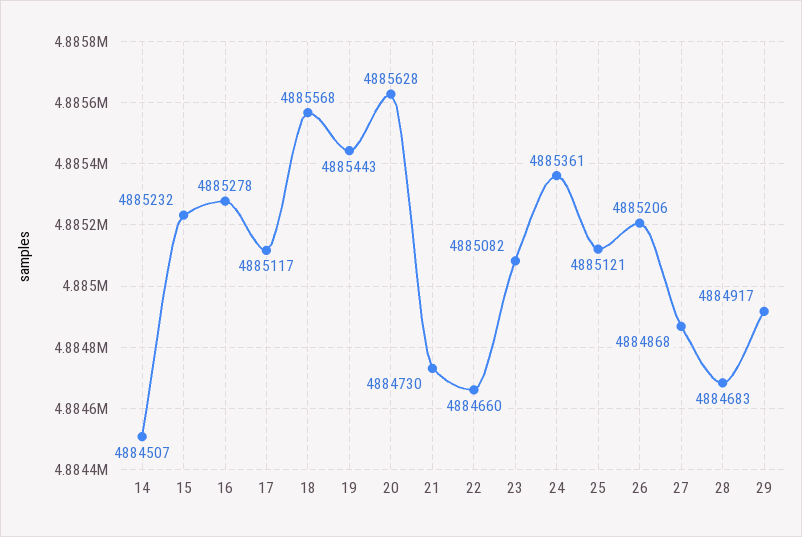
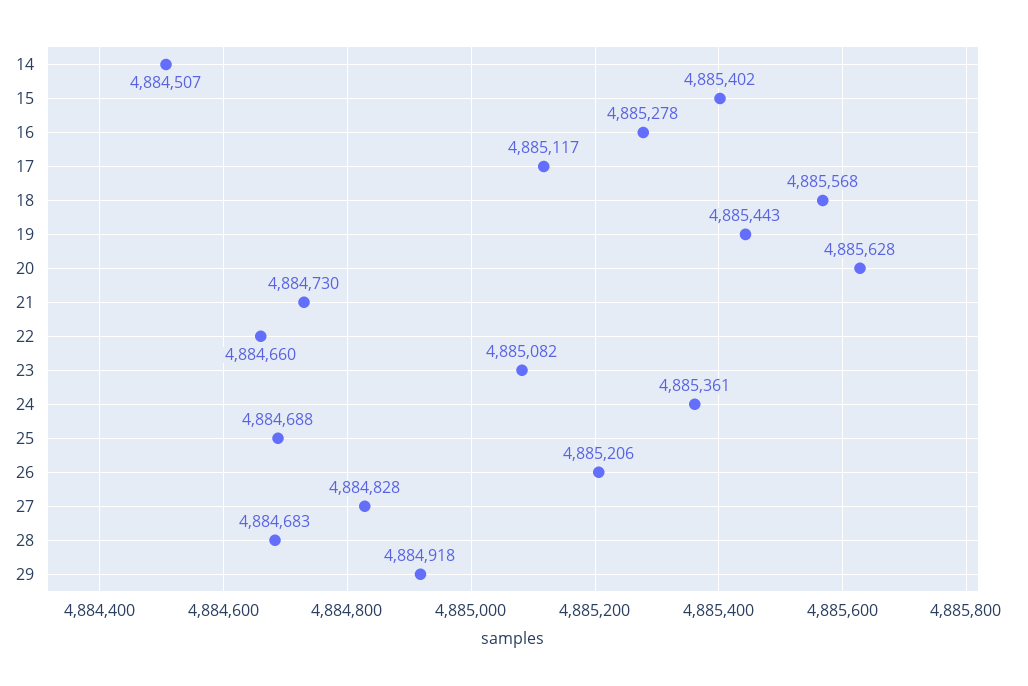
15: 4885232 -> 4885402
25: 4885121 -> 4884688
27: 4884868 -> 4884828
29: 4884917 -> 4884918

